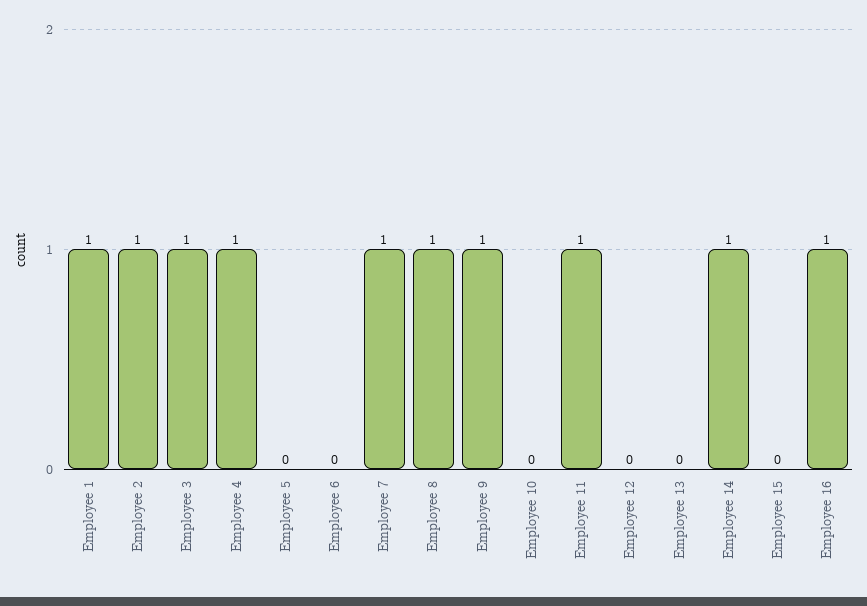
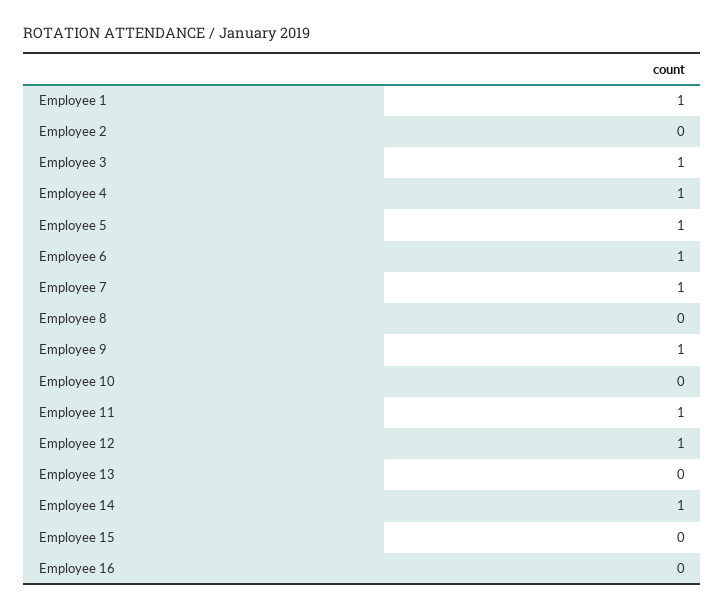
Employee 2: 1 -> 0
Employee 5: 0 -> 1
Employee 6: 0 -> 1
Employee 8: 1 -> 0
Employee 12: 0 -> 1
Employee 16: 1 -> 0

